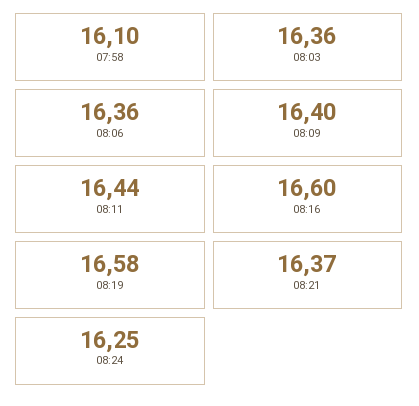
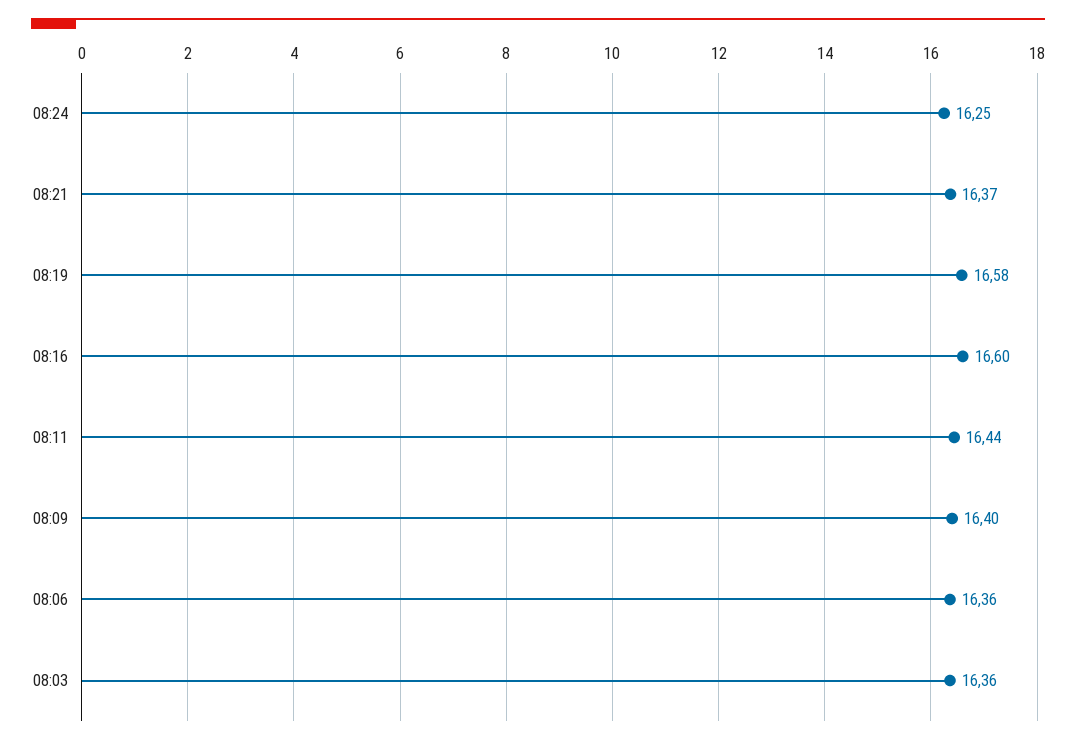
07:58: 16.1 -> none

